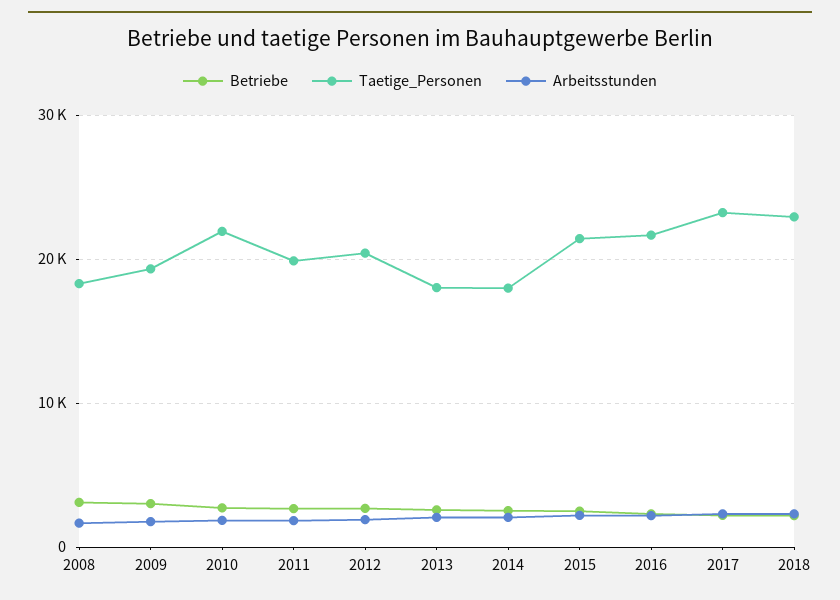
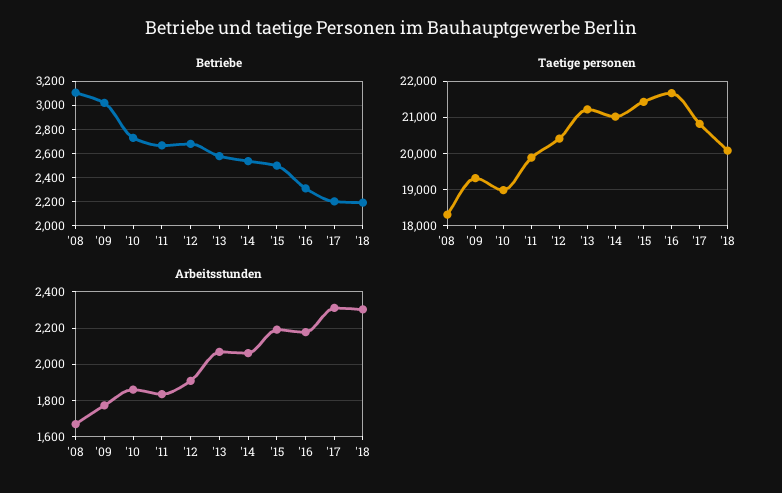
Taetige_Personen, 2010: 22000 -> 19000
Taetige_Personen, 2013: 18000 -> 21200
Taetige_Personen, 2014: 18000 -> 21000
Taetige_Personen, 2017: 23000 -> 20800
Taetige_Personen, 2018: 23000 -> 20000

